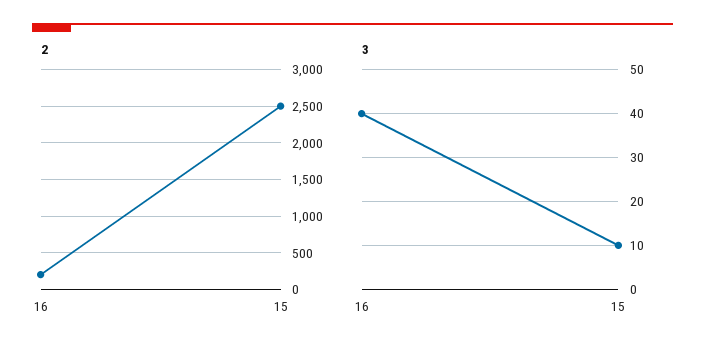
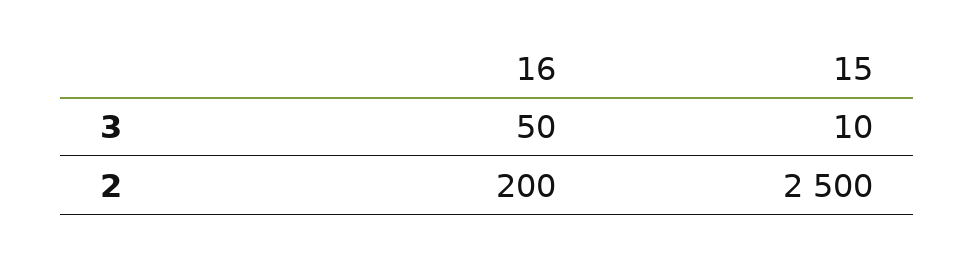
3, 16: 40 -> 50

